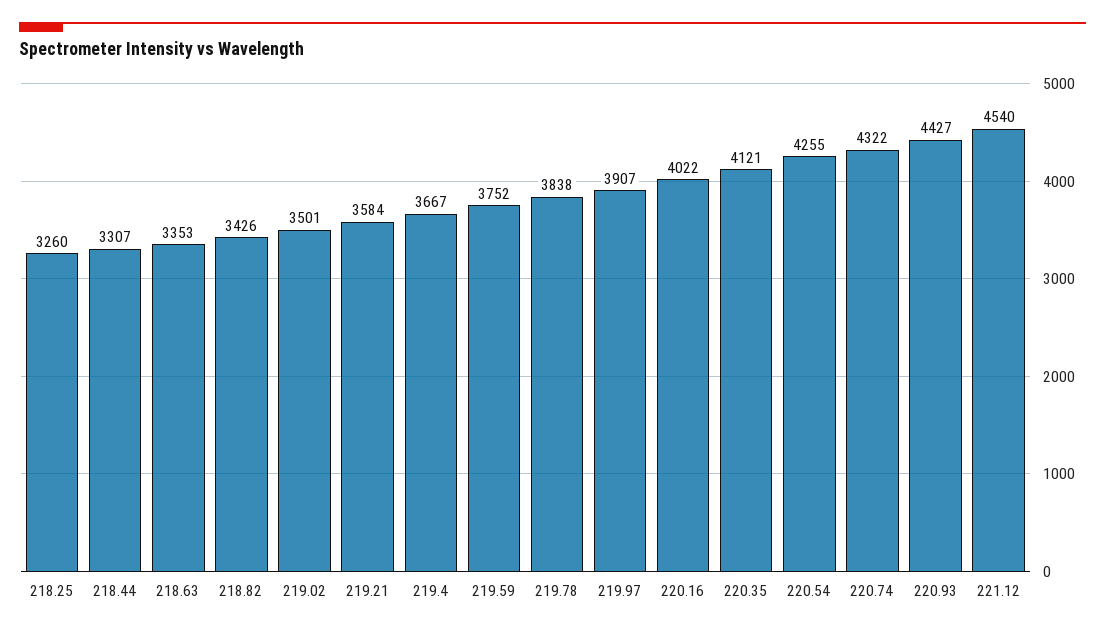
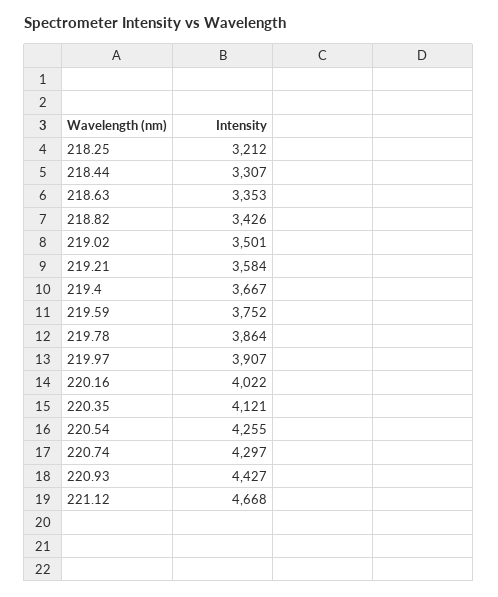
218.25: 3260 -> 3212
219.78: 3838 -> 3864
220.74: 4322 -> 4297
221.12: 4540 -> 4668

